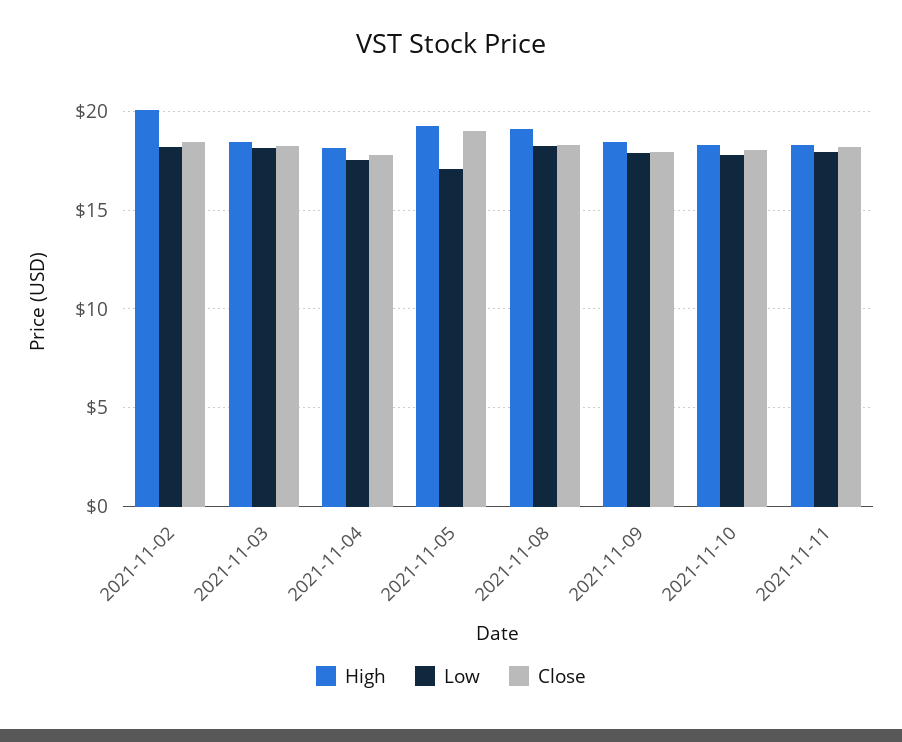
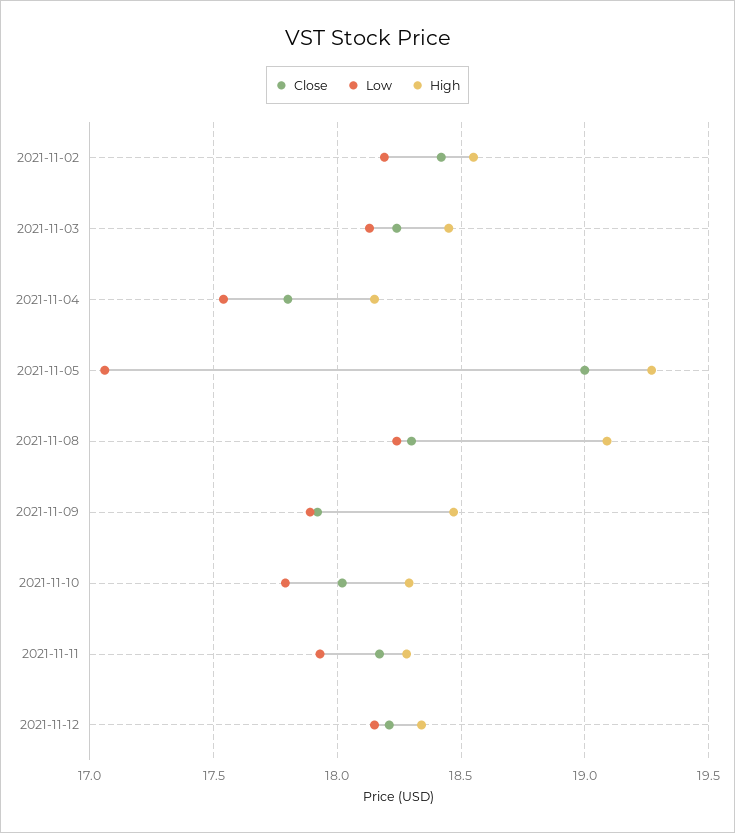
High, 2021-11-02: 20 -> 18.55
Close, 2021-11-12: none -> 18.2
Low, 2021-11-12: none -> 18.15
High, 2021-11-12: none -> 18.35

